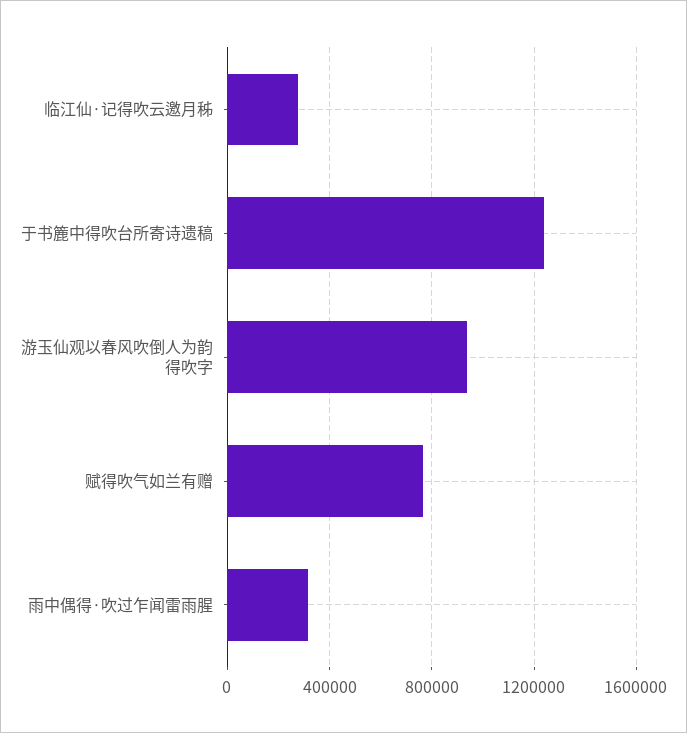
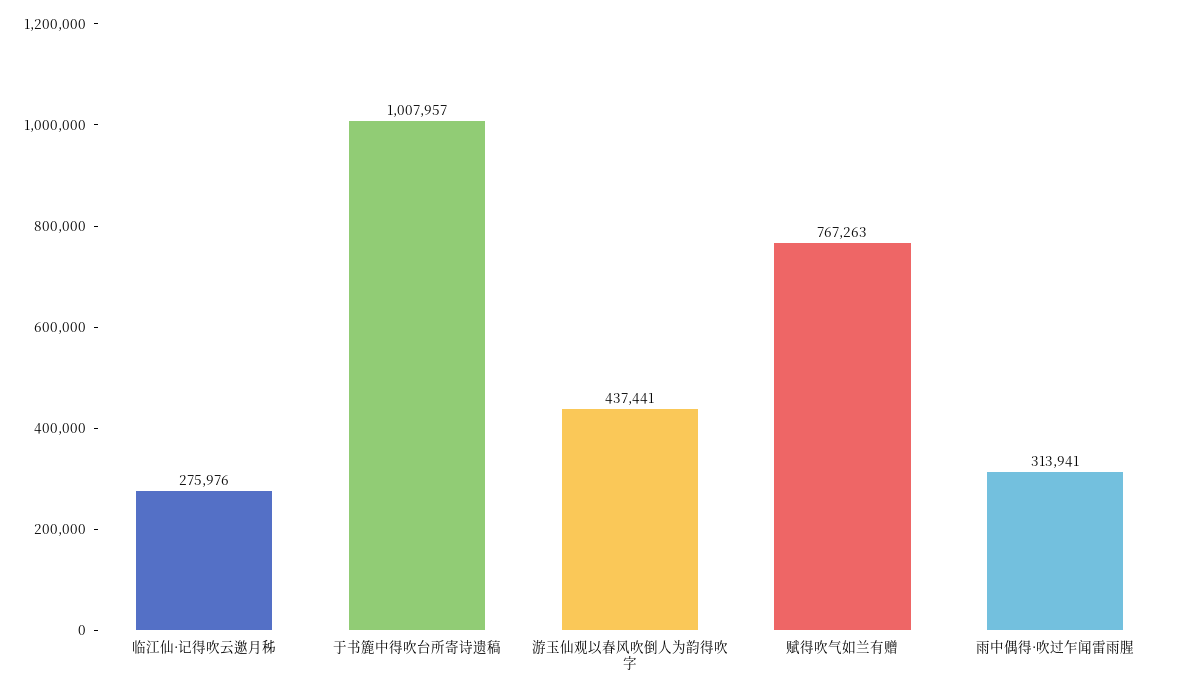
于书簏中得吹台所寄诗遗稿: 1250000 -> 1007957
游玉仙观以春风吹倒人为韵得吹字: 950000 -> 437441

